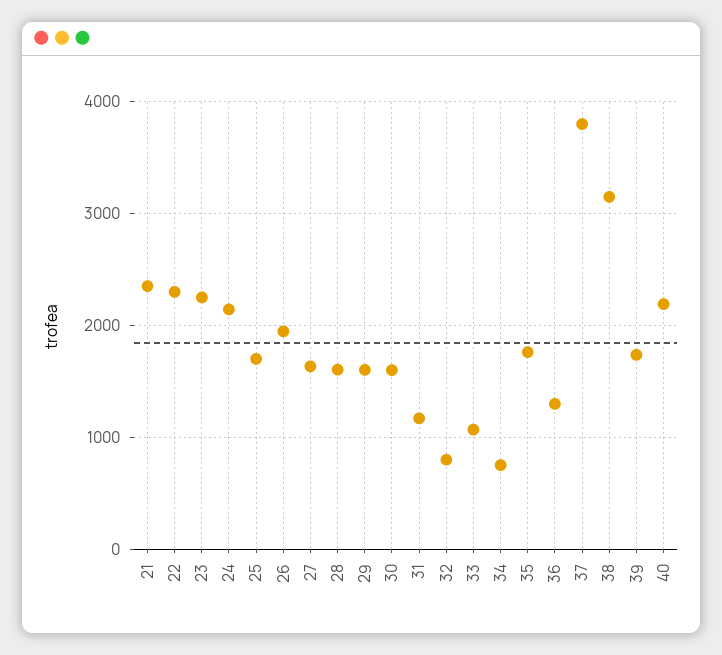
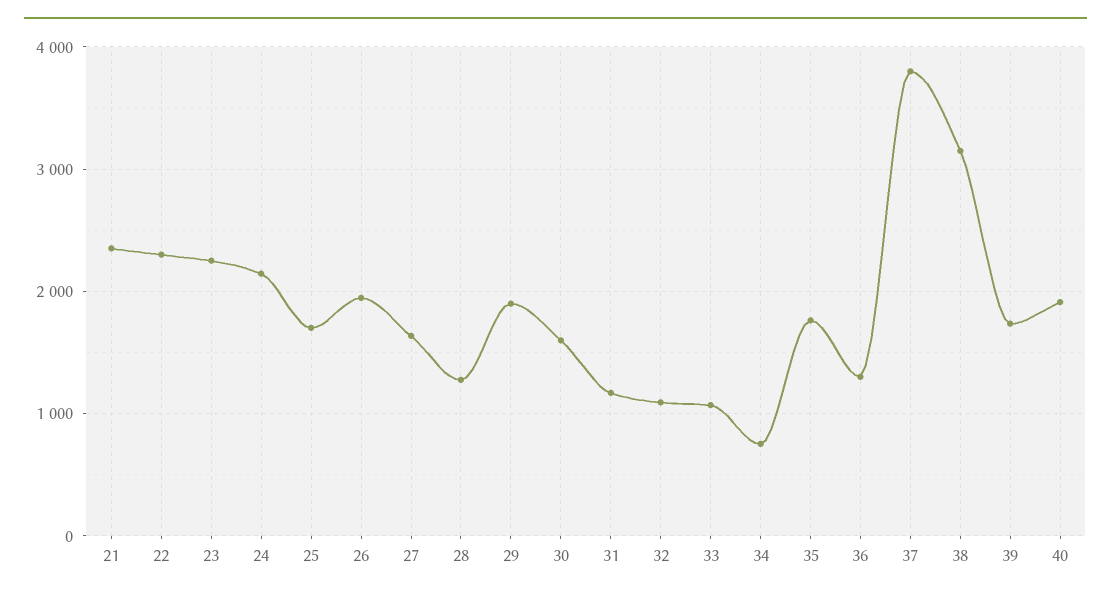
28: 1600 -> 1300
29: 1600 -> 1900
32: 800 -> 1100
40: 2200 -> 1900

